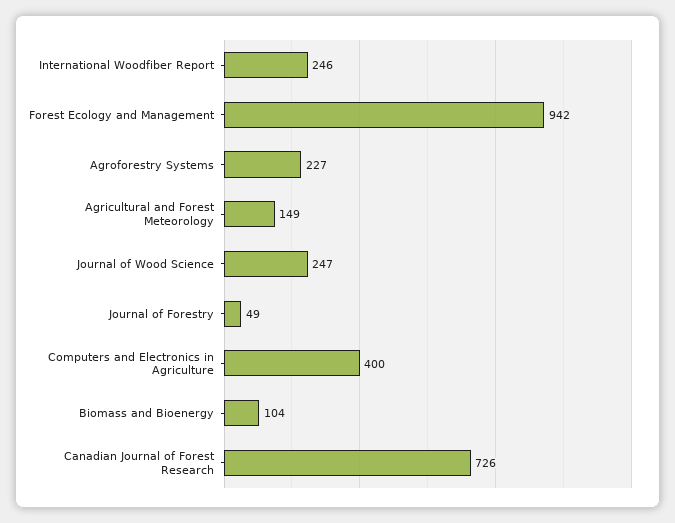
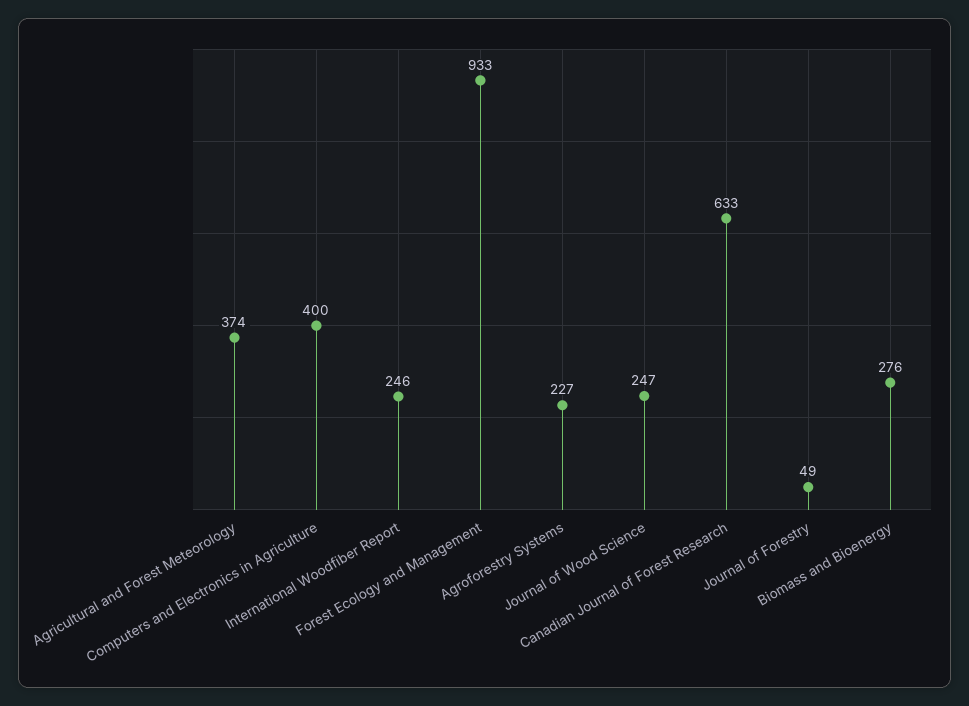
Forest Ecology and Management: 942 -> 933
Agricultural and Forest Meteorology: 149 -> 374
Biomass and Bioenergy: 104 -> 276
Canadian Journal of Forest Research: 726 -> 633

